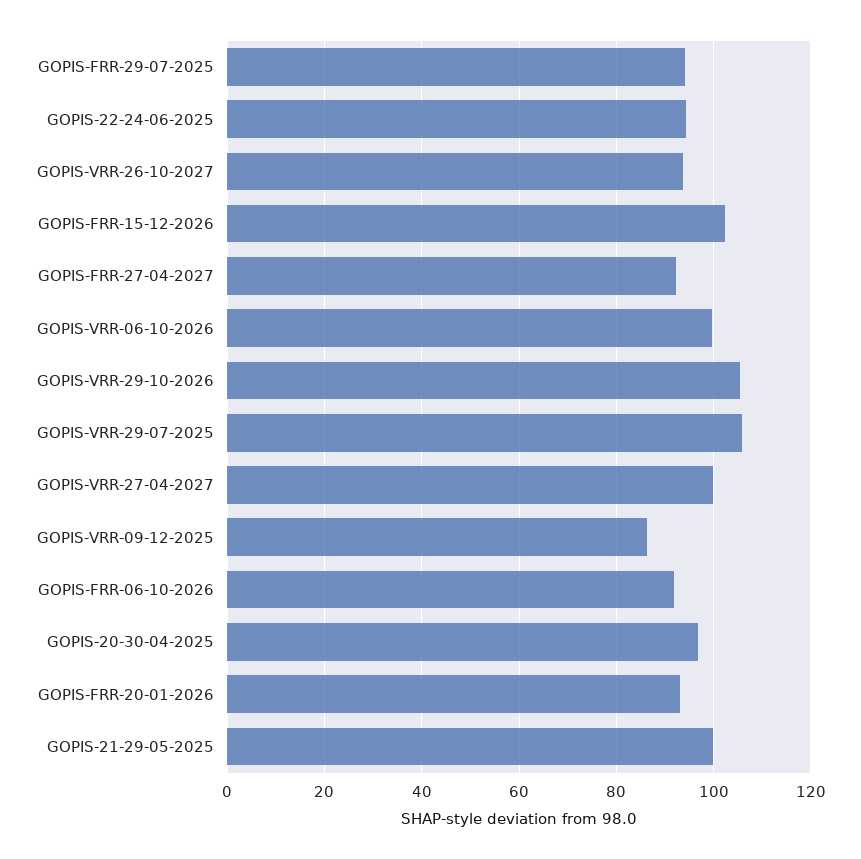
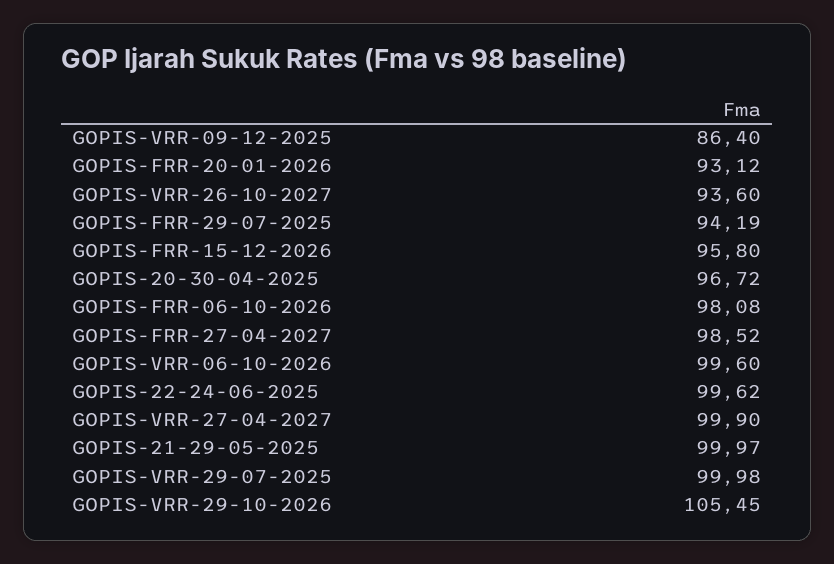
GOPIS-22-24-06-2025: 94 -> 99.62
GOPIS-FRR-15-12-2026: 102 -> 95.8
GOPIS-FRR-27-04-2027: 92 -> 98.52
GOPIS-VRR-29-07-2025: 106 -> 99.98
GOPIS-FRR-06-10-2026: 92 -> 98.08

